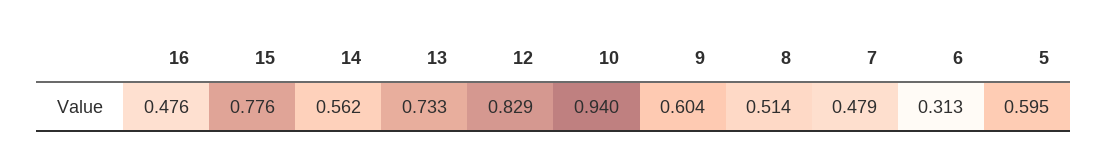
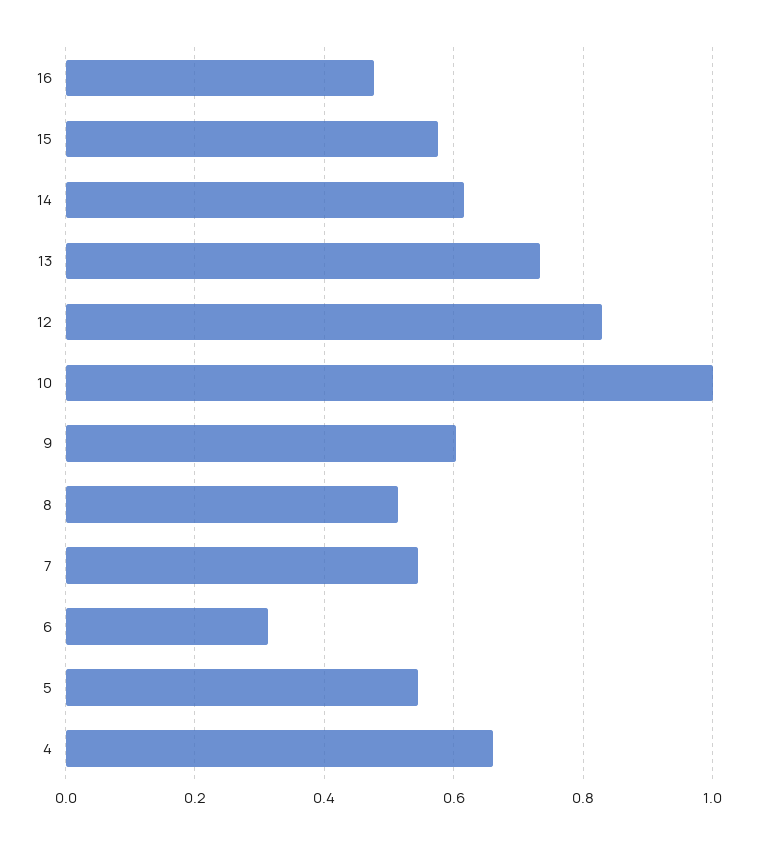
15: 0.776 -> 0.58
14: 0.562 -> 0.62
10: 0.94 -> 1
7: 0.479 -> 0.54
5: 0.595 -> 0.54
4: none -> 0.66

